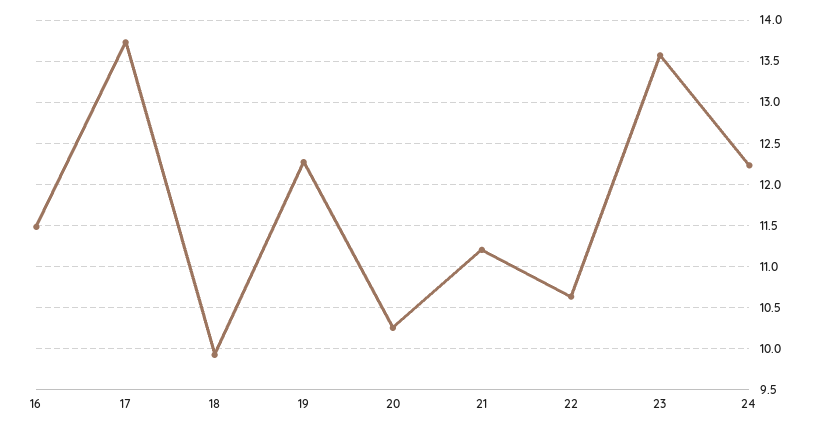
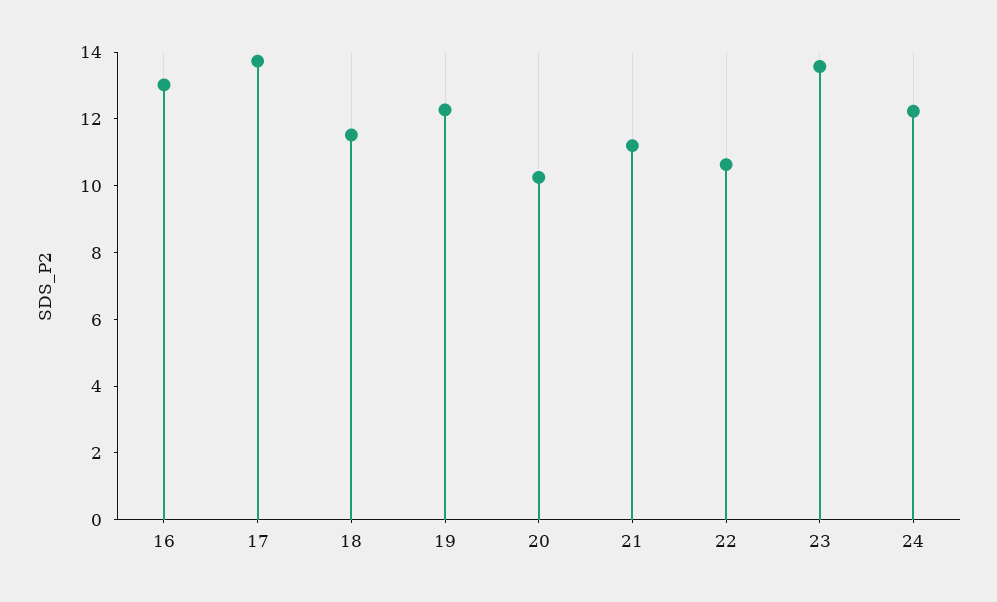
16: 11.5 -> 13
18: 9.9 -> 11.5

